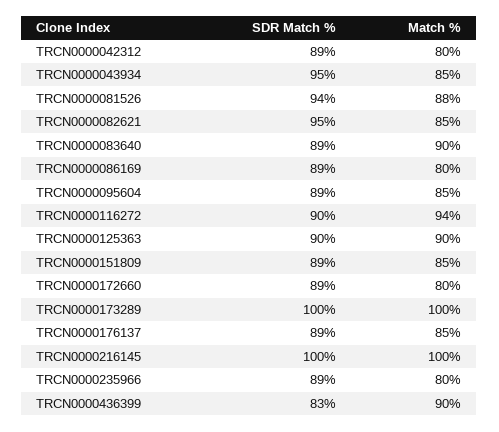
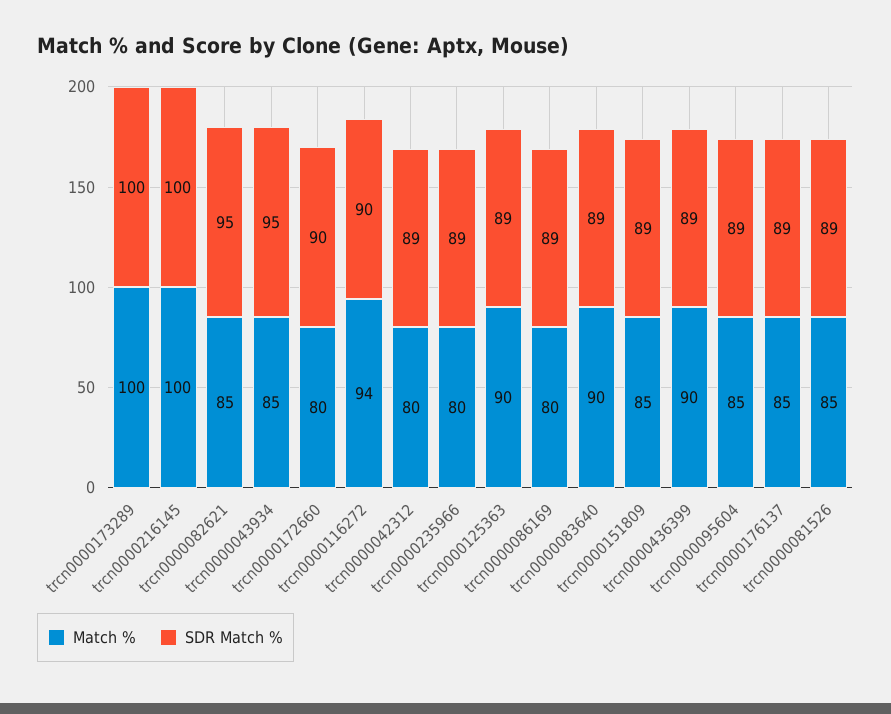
SDR Match %, TRCN0000081526: 94 -> 89
Match %, TRCN0000081526: 88 -> 85
SDR Match %, TRCN0000125363: 90 -> 89
SDR Match %, TRCN0000172660: 89 -> 90
SDR Match %, TRCN0000436399: 83 -> 89

